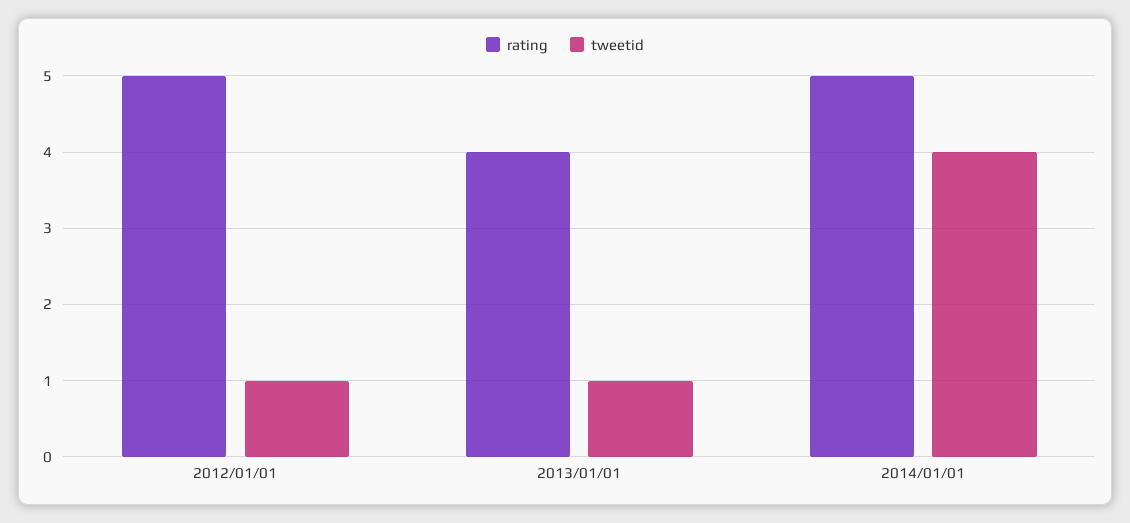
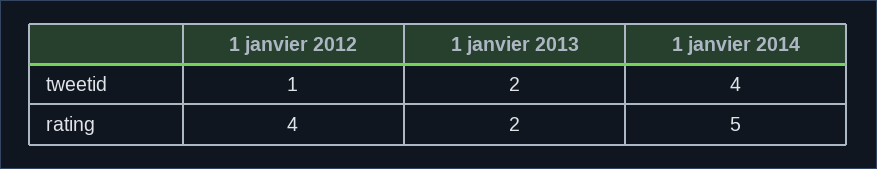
rating, 2012/01/01: 5 -> 4
rating, 2013/01/01: 4 -> 2
tweetid, 2013/01/01: 1 -> 2

